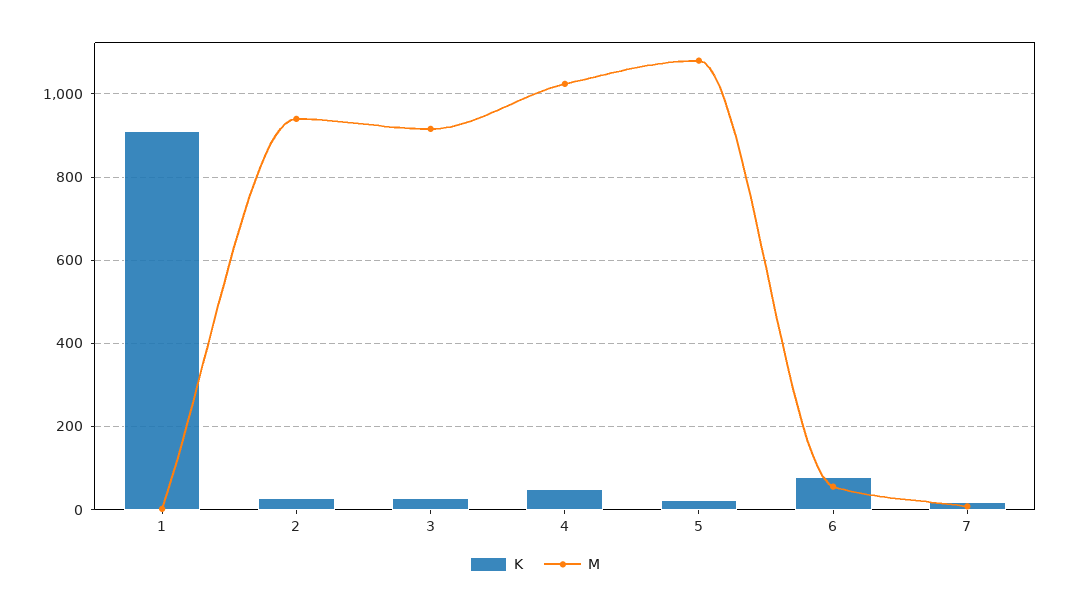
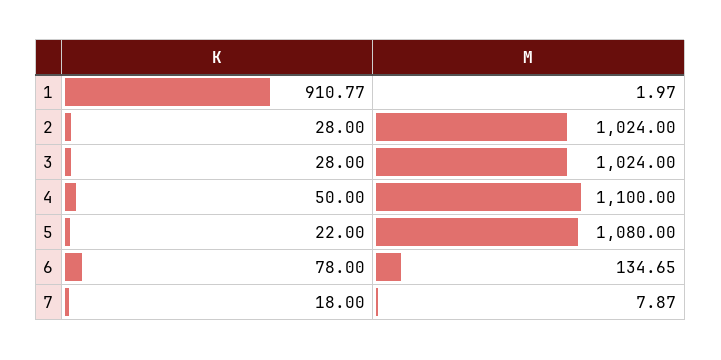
M, 2: 940 -> 1024
M, 3: 920 -> 1024
M, 4: 1020 -> 1100
M, 6: 60 -> 134.65

